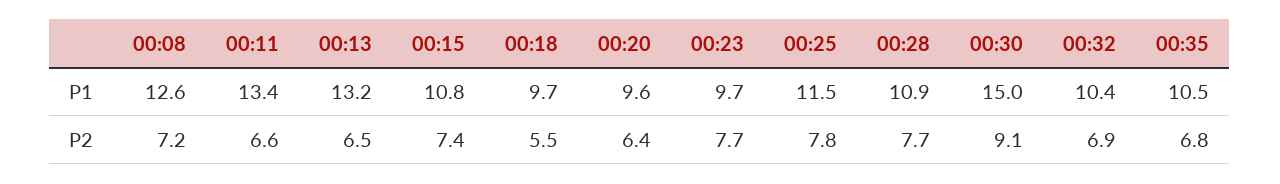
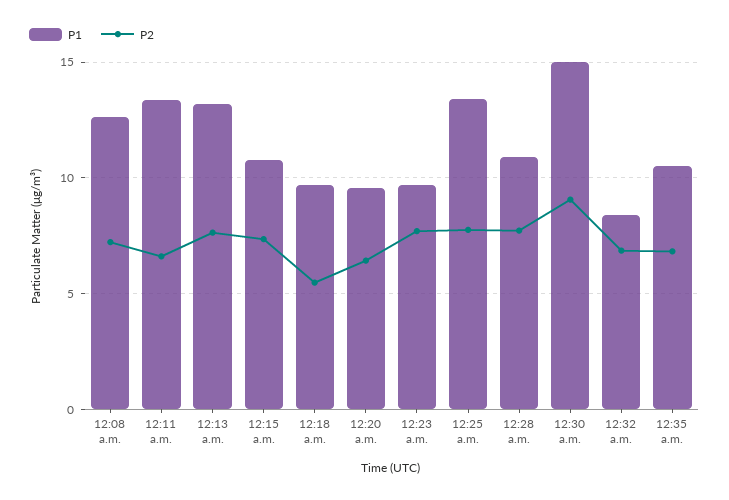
P1, 00:25: 11.5 -> 13.5
P1, 00:32: 10.4 -> 8.5
P2, 00:13: 6.5 -> 7.5

